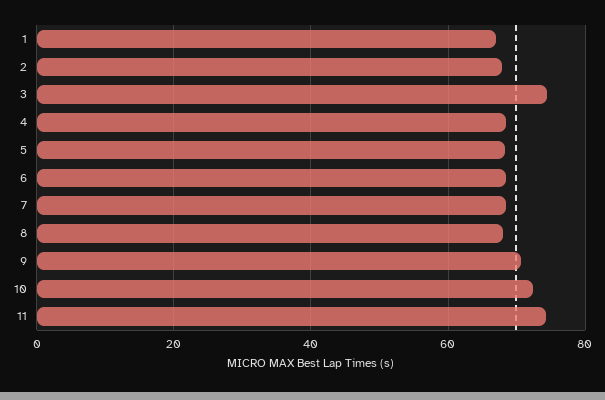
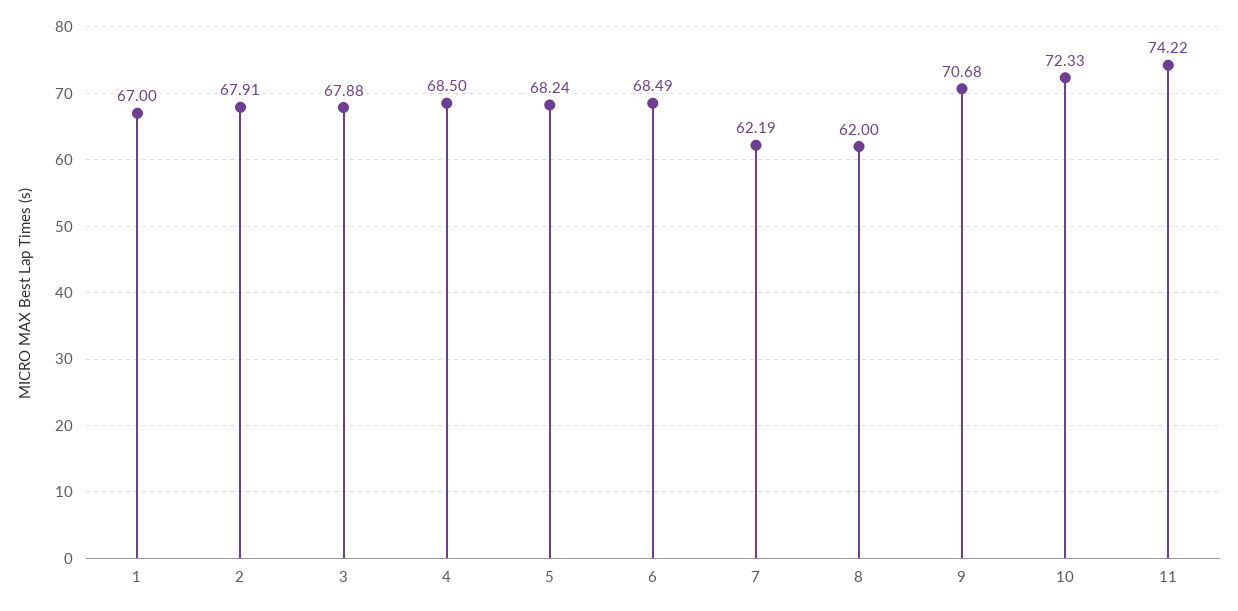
3: 74 -> 67.88
7: 68 -> 62.19
8: 68 -> 62

